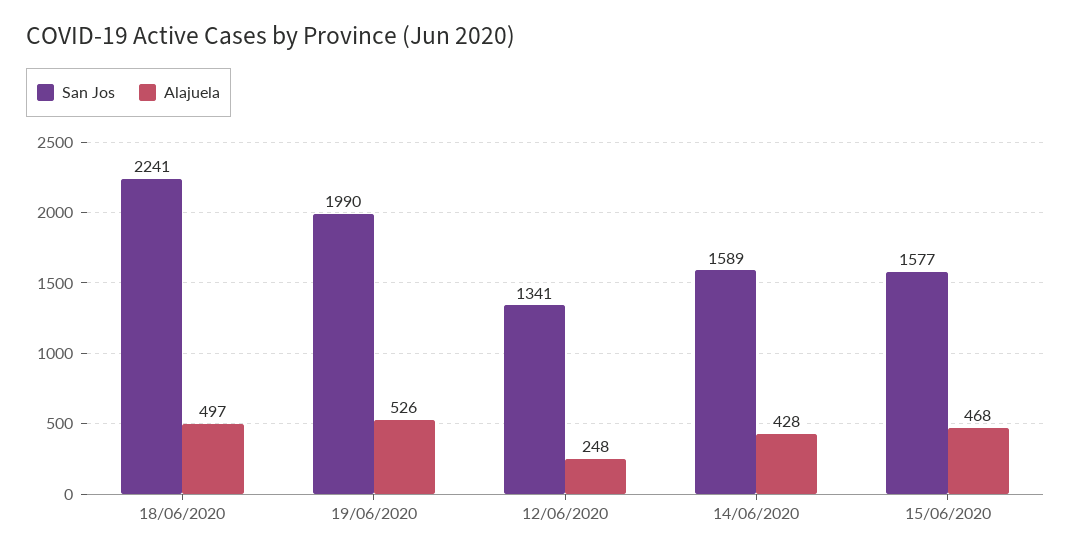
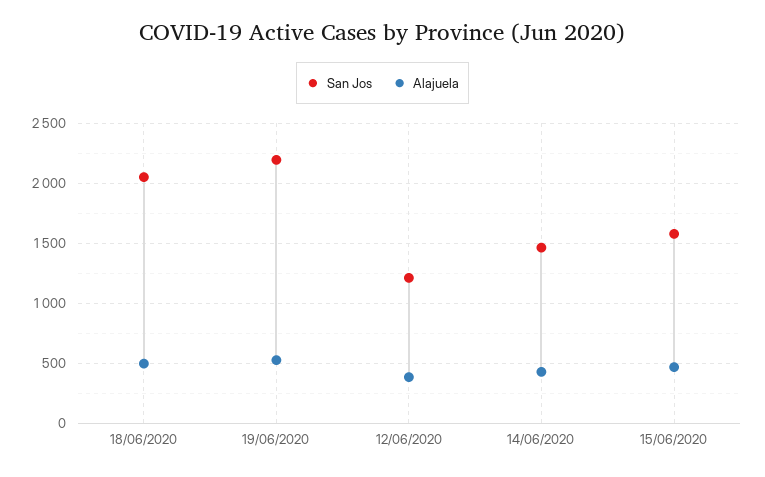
San Jos, 18/06/2020: 2241 -> 2050
San Jos, 19/06/2020: 1990 -> 2200
San Jos, 12/06/2020: 1341 -> 1200
Alajuela, 12/06/2020: 248 -> 400
San Jos, 14/06/2020: 1589 -> 1450

